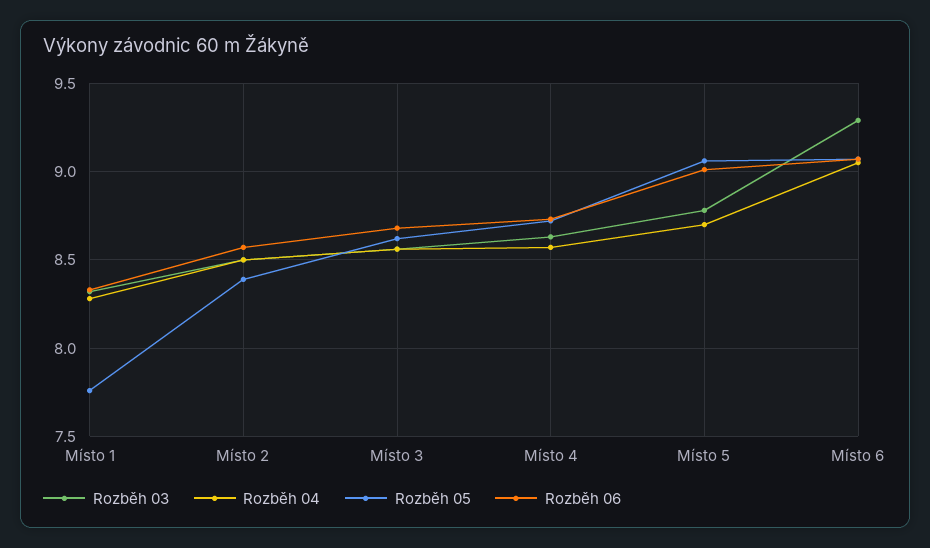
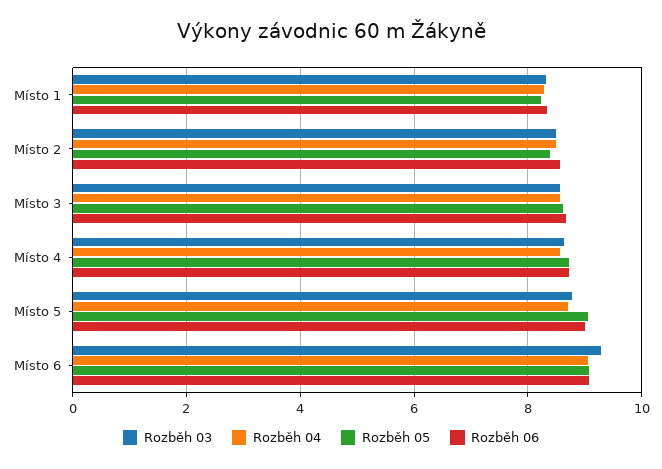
Rozběh 05, Místo 1: 7.75 -> 8.2

